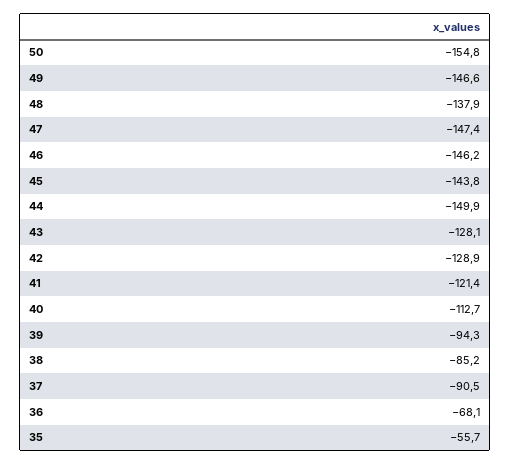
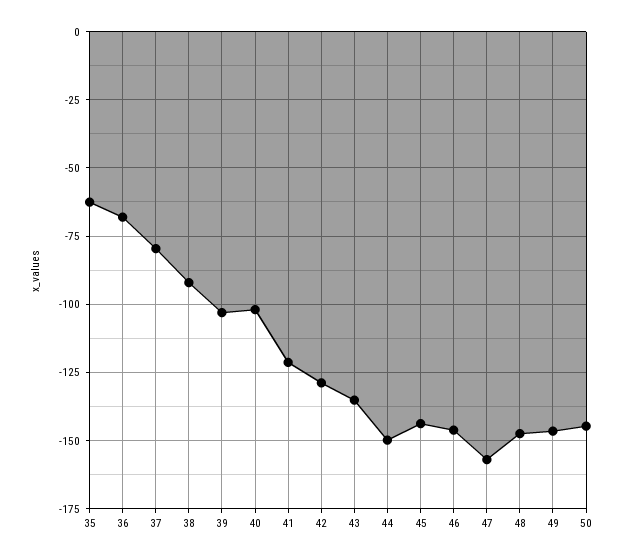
50: -154.8 -> -145
48: -137.9 -> -147.5
47: -147.4 -> -157.5
43: -128.1 -> -135
40: -112.7 -> -102.5
39: -94.3 -> -102.5
38: -85.2 -> -92.5
37: -90.5 -> -80
35: -55.7 -> -62.5

